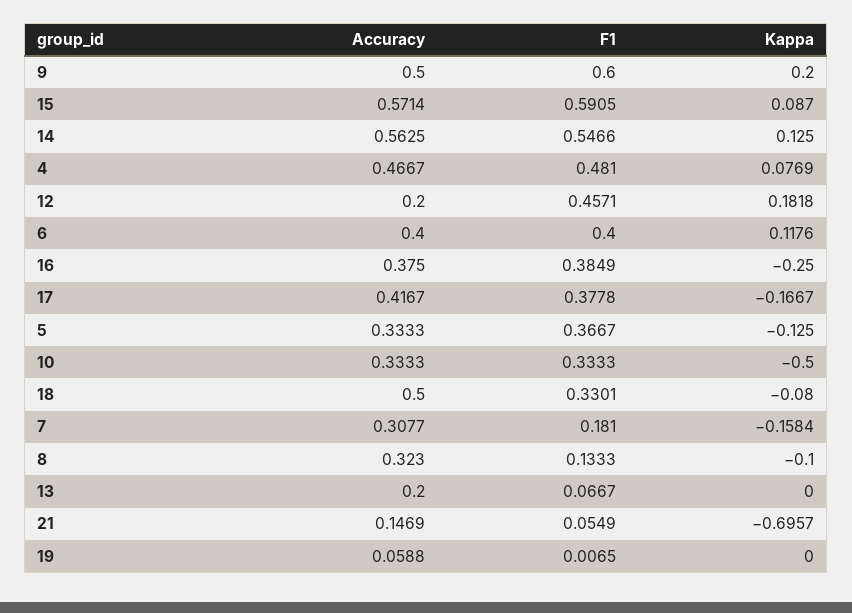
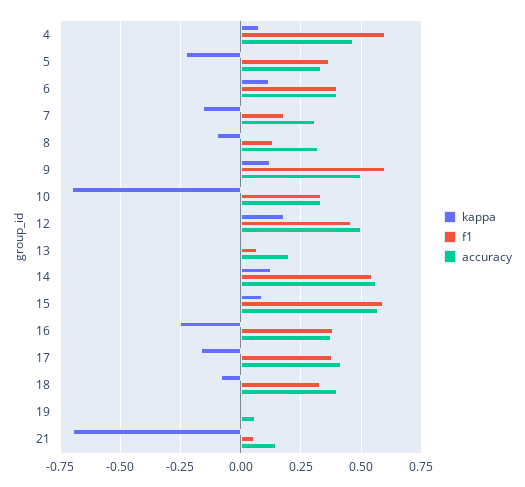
Kappa, 9: 0.2 -> 0.125
F1, 4: 0.481 -> 0.6
Accuracy, 12: 0.2 -> 0.5
Kappa, 5: -0.125 -> -0.225
Kappa, 10: -0.5 -> -0.7
Accuracy, 18: 0.5 -> 0.4

